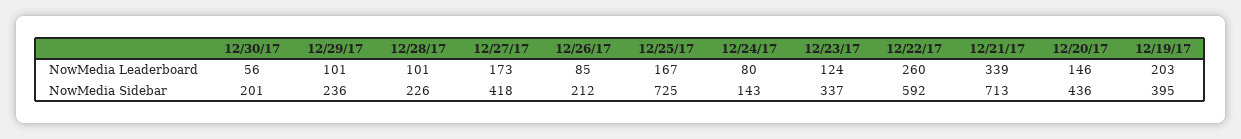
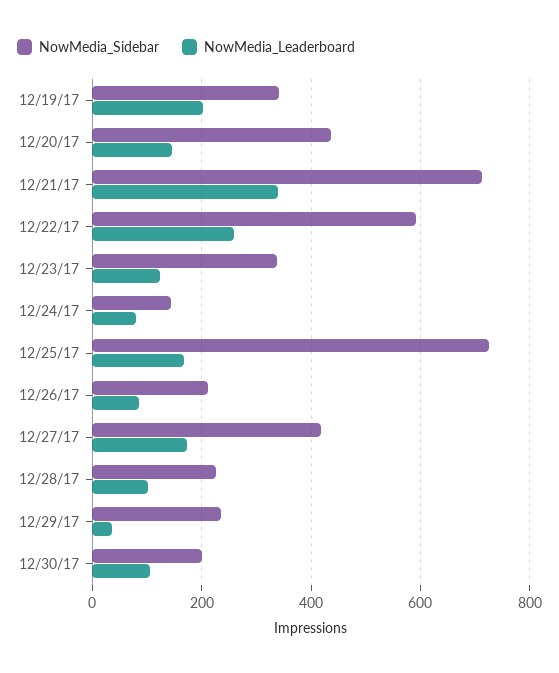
NowMedia Leaderboard, 12/30/17: 56 -> 100
NowMedia Leaderboard, 12/29/17: 101 -> 40
NowMedia Sidebar, 12/19/17: 395 -> 340

